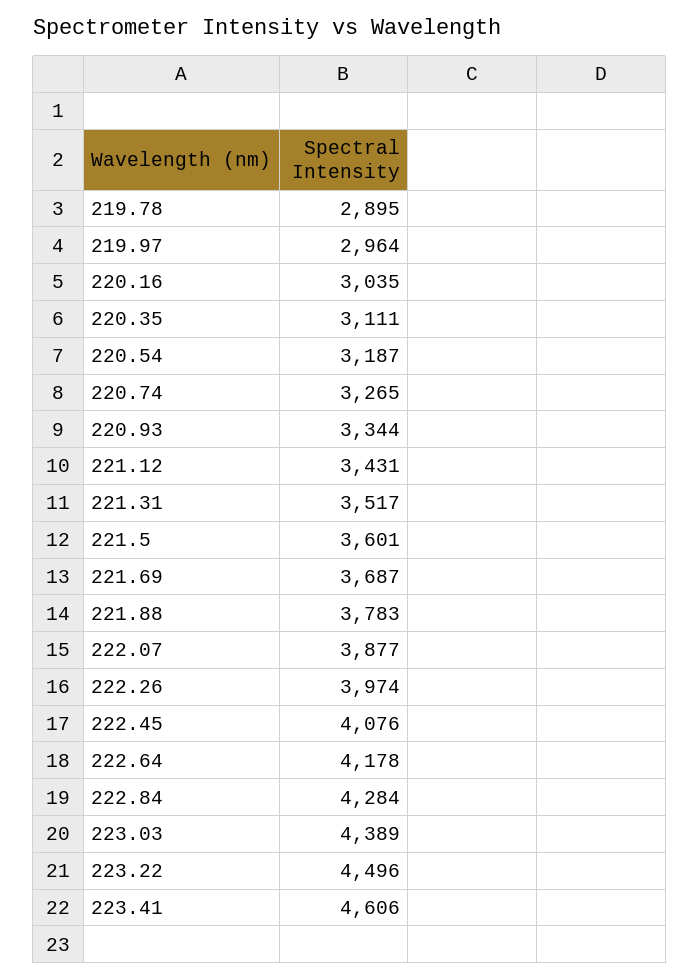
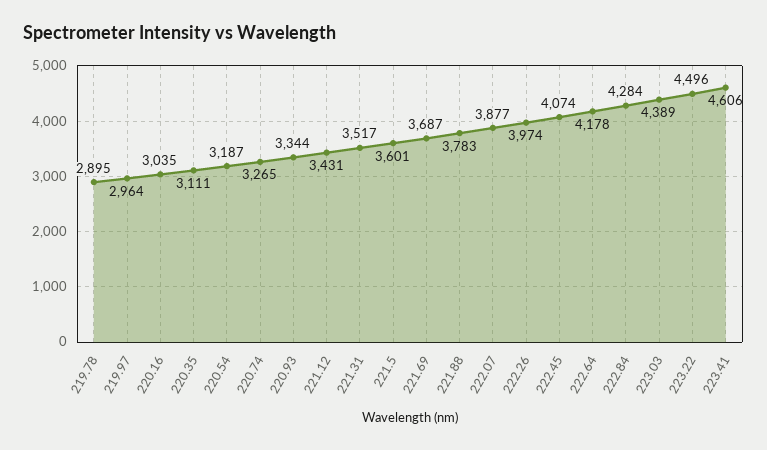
222.45: 4076 -> 4074

